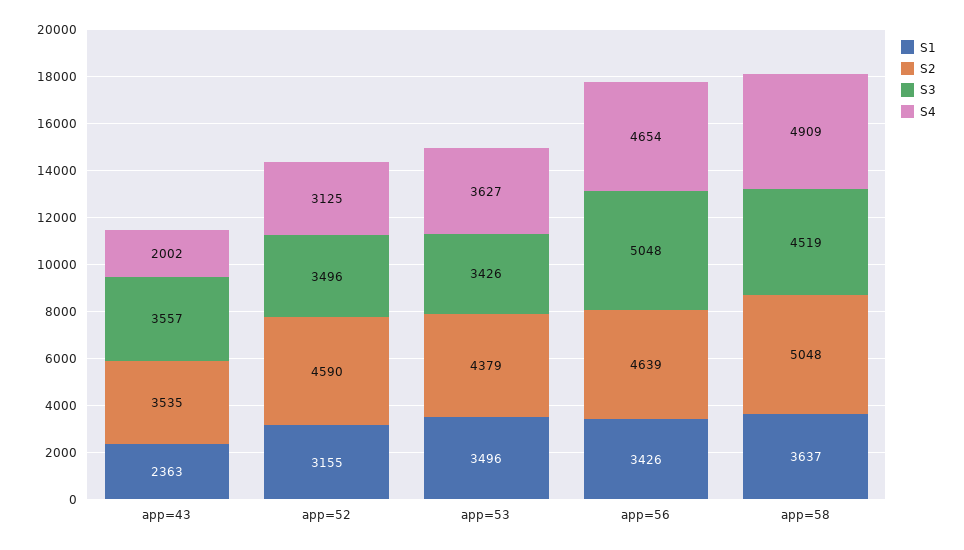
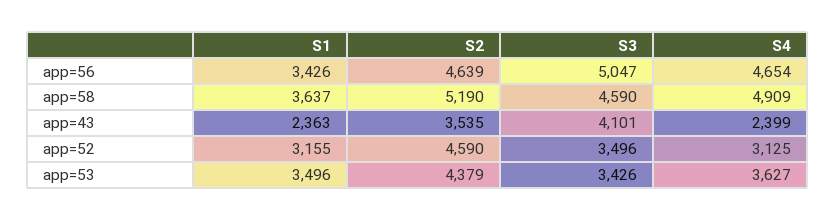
S3, app=43: 3557 -> 4101
S4, app=43: 2002 -> 2399
S3, app=56: 5048 -> 5047
S2, app=58: 5048 -> 5190
S3, app=58: 4519 -> 4590

